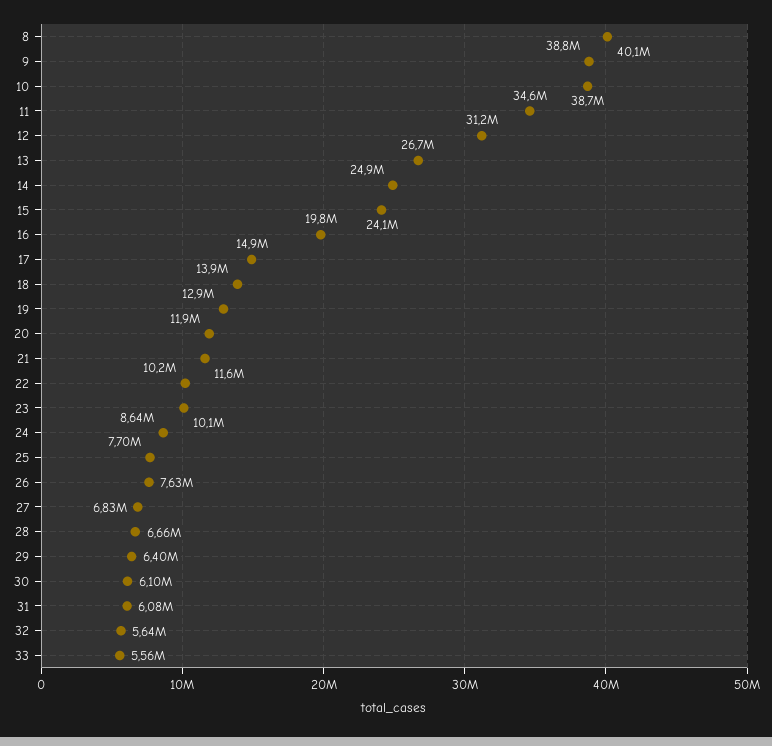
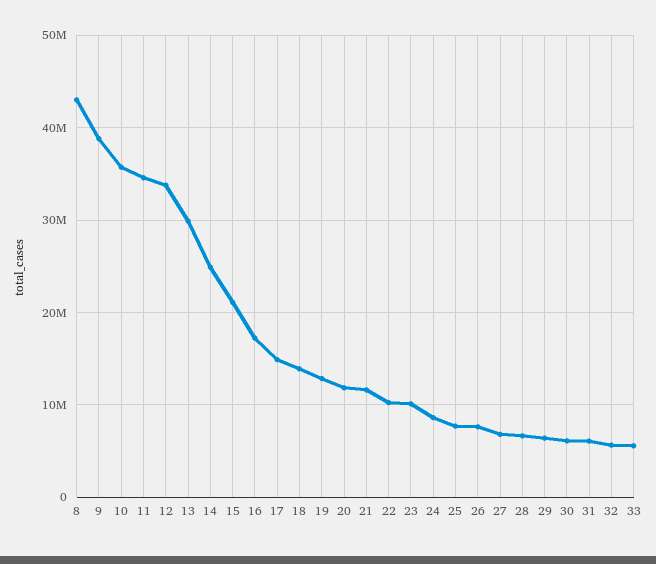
8: 40100000 -> 43000000
10: 38700000 -> 36000000
12: 31200000 -> 34000000
13: 26700000 -> 30000000
15: 24100000 -> 21000000
16: 19800000 -> 17000000

